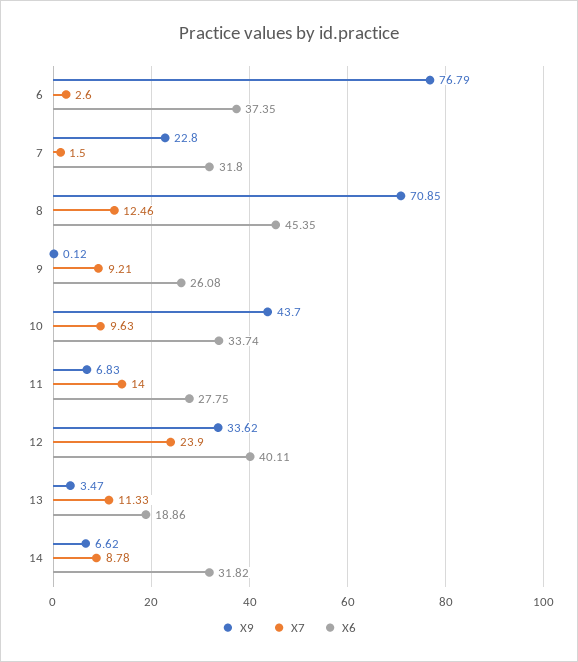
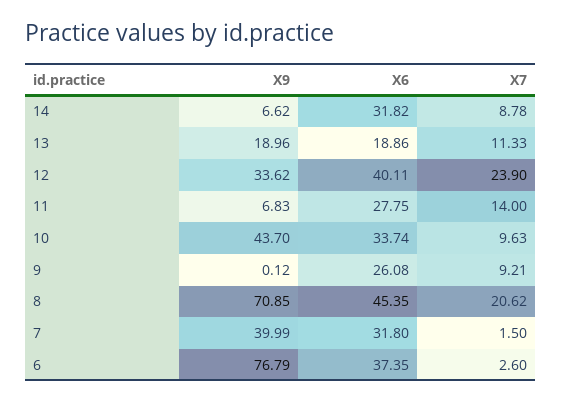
X9, 7: 22.8 -> 39.99
X7, 8: 12.46 -> 20.62
X9, 13: 3.47 -> 18.96

